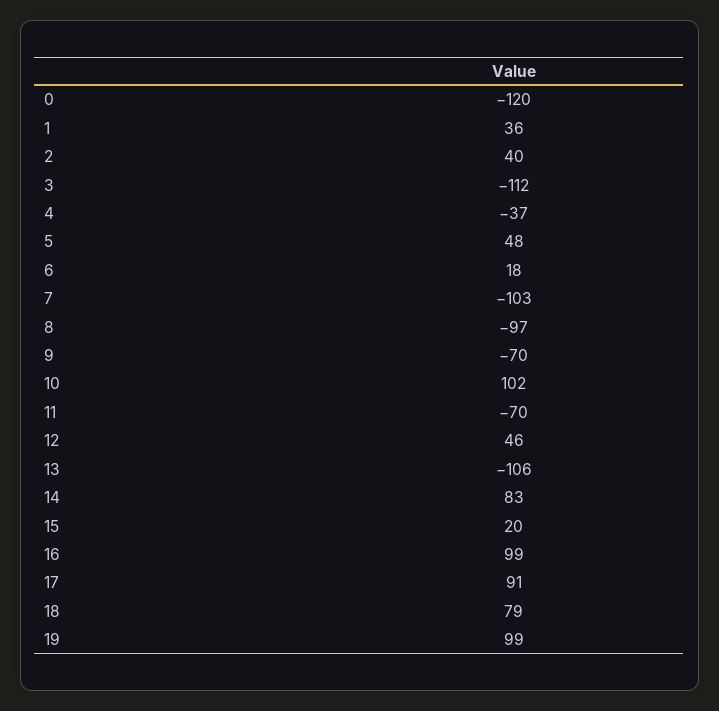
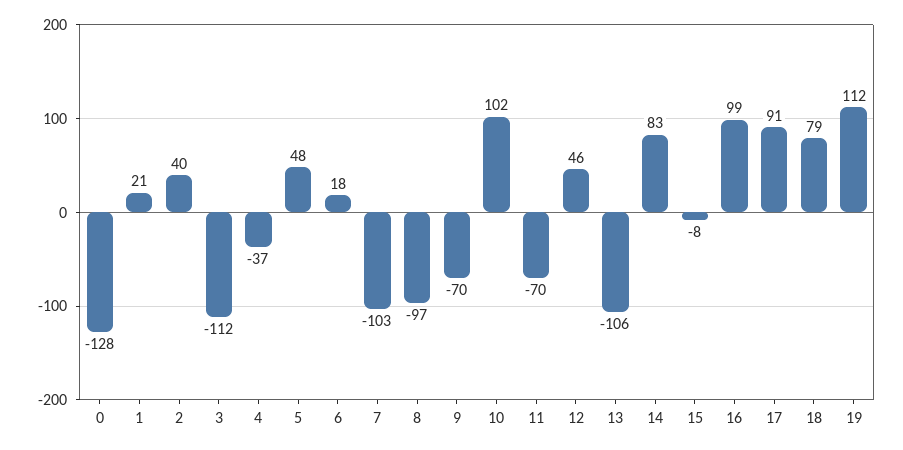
0: -120 -> -128
1: 36 -> 21
15: 20 -> -8
19: 99 -> 112

